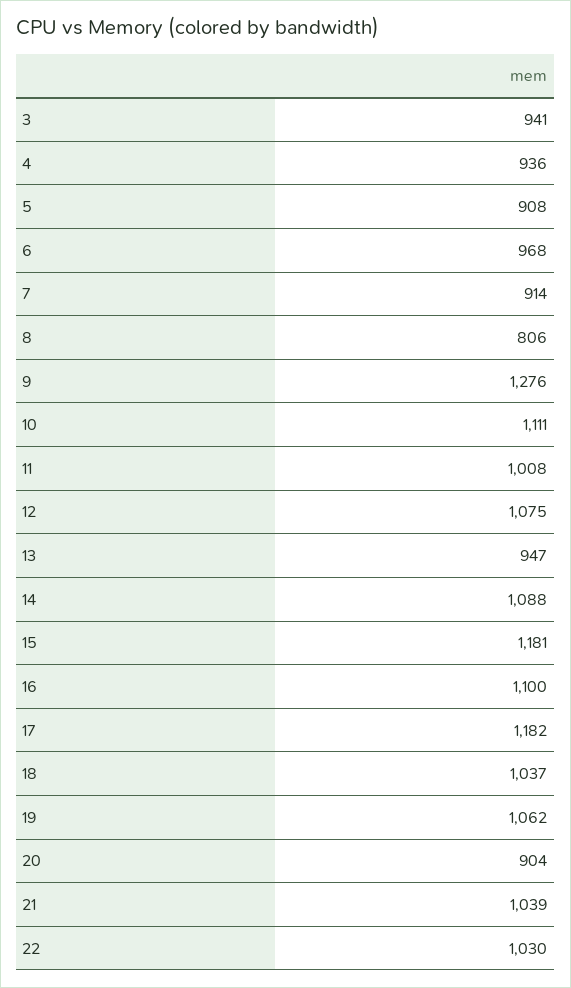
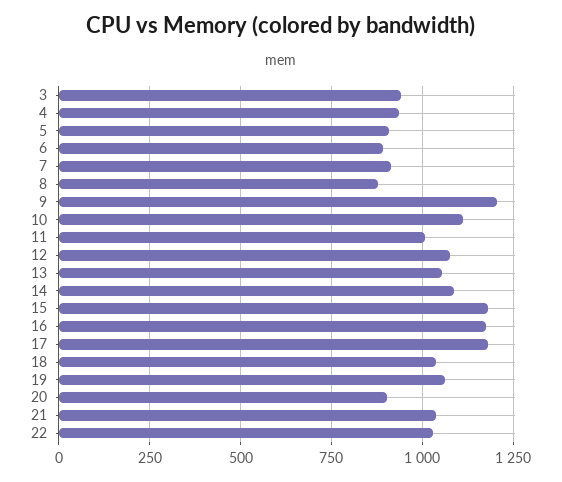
6: 968 -> 900
8: 806 -> 875
9: 1276 -> 1200
13: 947 -> 1050
16: 1100 -> 1175

